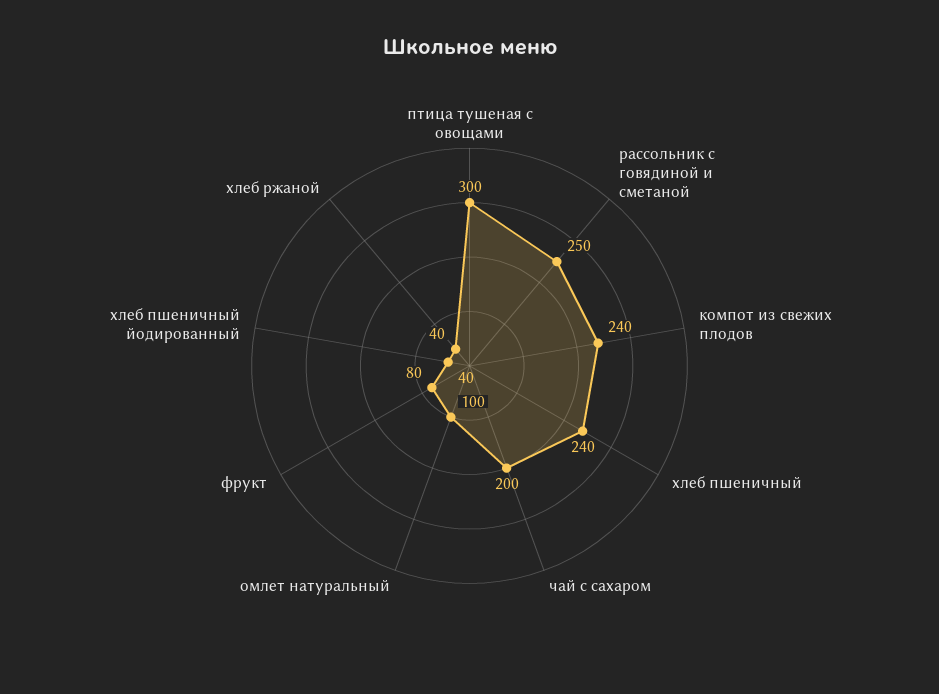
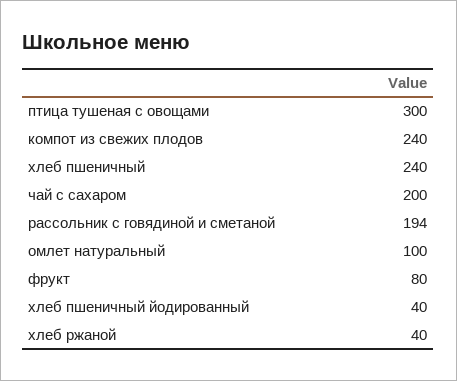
рассольник с говядиной и сметаной: 250 -> 194

